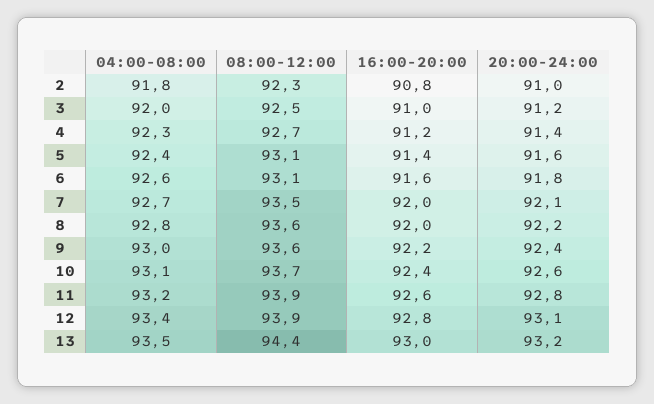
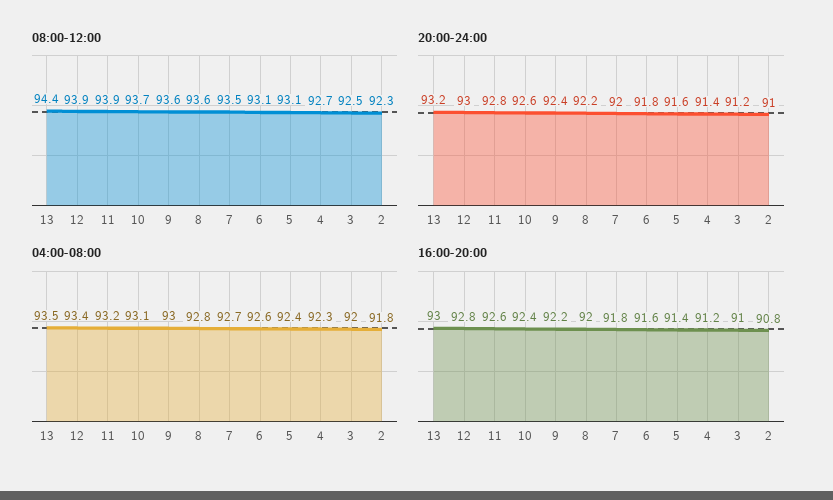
16:00-20:00, 7: 92 -> 91.8
20:00-24:00, 7: 92.1 -> 92
20:00-24:00, 12: 93.1 -> 93

